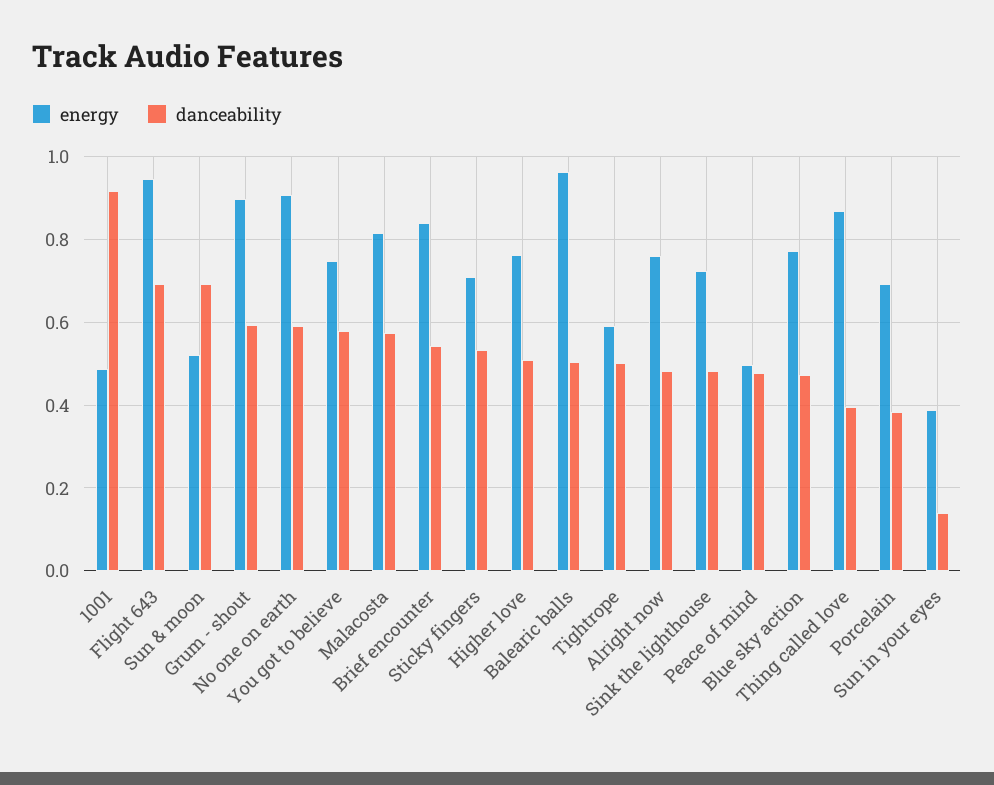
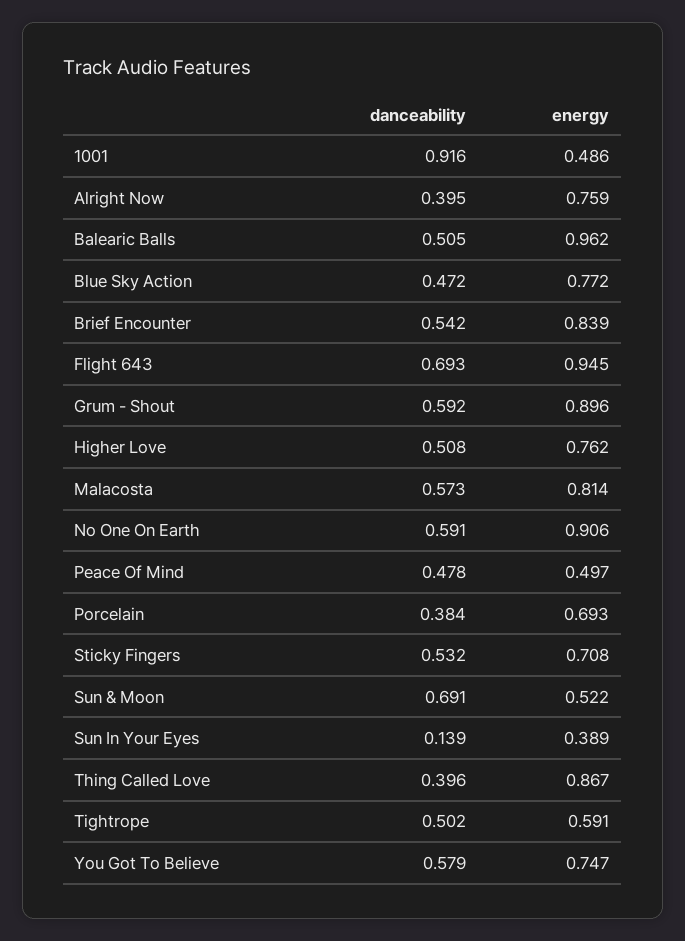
danceability, Alright now: 0.48 -> 0.395
energy, Sink the lighthouse: 0.72 -> none
danceability, Sink the lighthouse: 0.48 -> none

